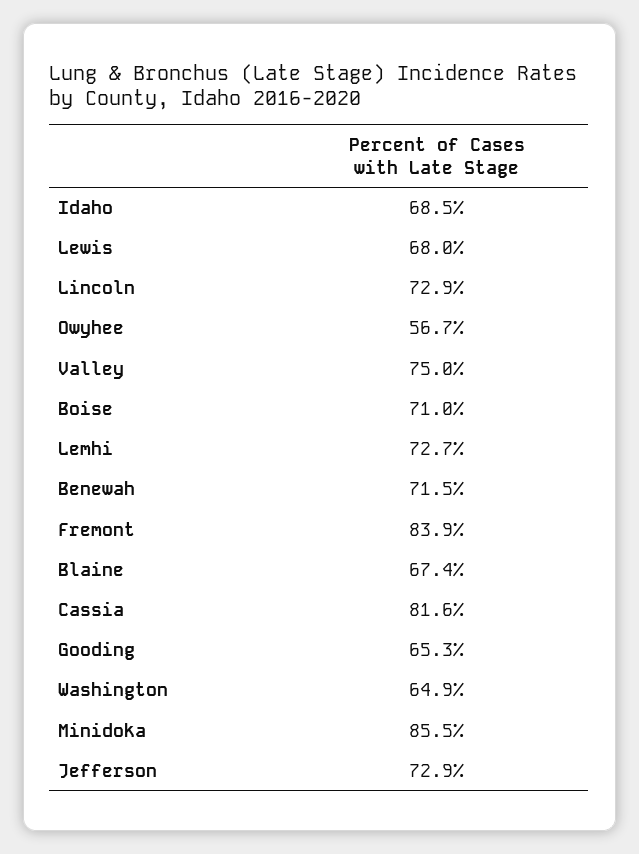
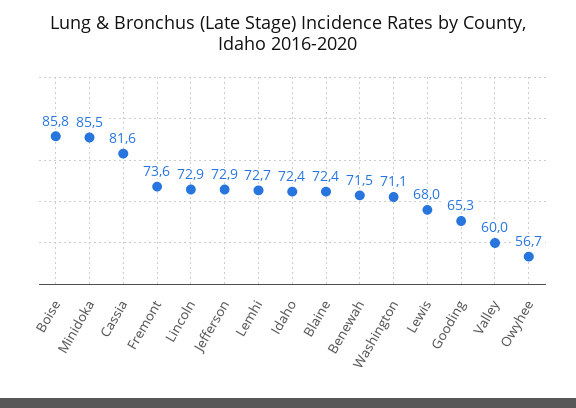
Idaho: 68.5 -> 72.4
Valley: 75 -> 60
Boise: 71 -> 85.8
Fremont: 83.9 -> 73.6
Blaine: 67.4 -> 72.4
Washington: 64.9 -> 71.1

